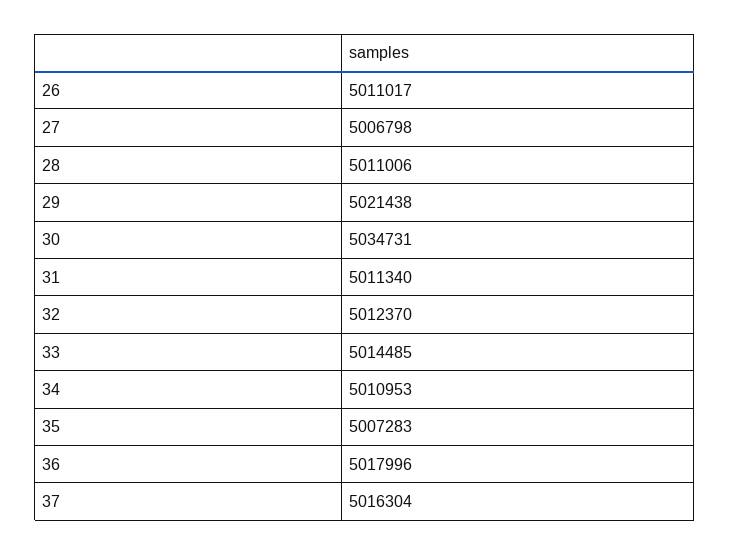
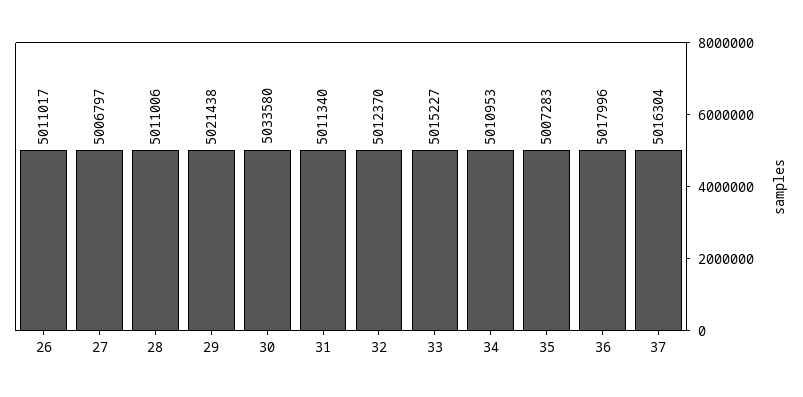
27: 5006798 -> 5006797
30: 5034731 -> 5033580
33: 5014485 -> 5015227

